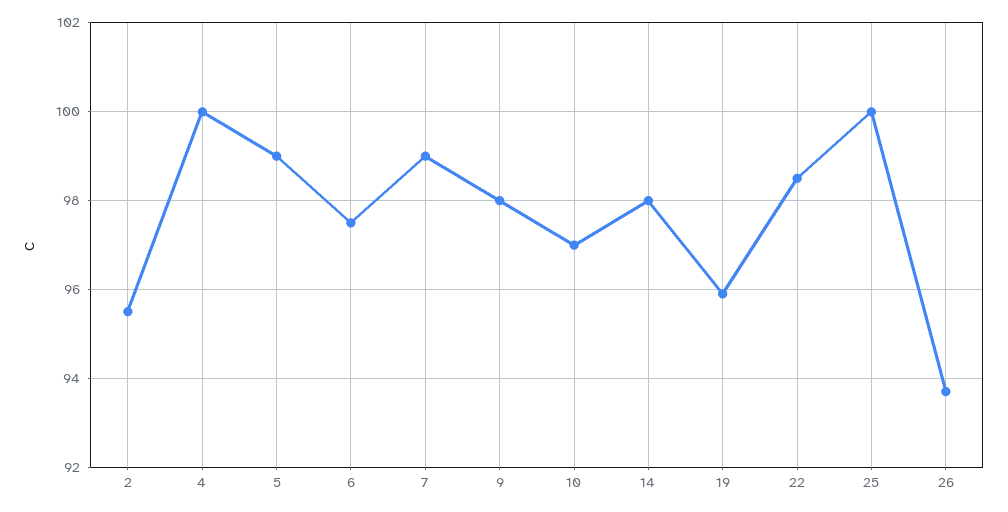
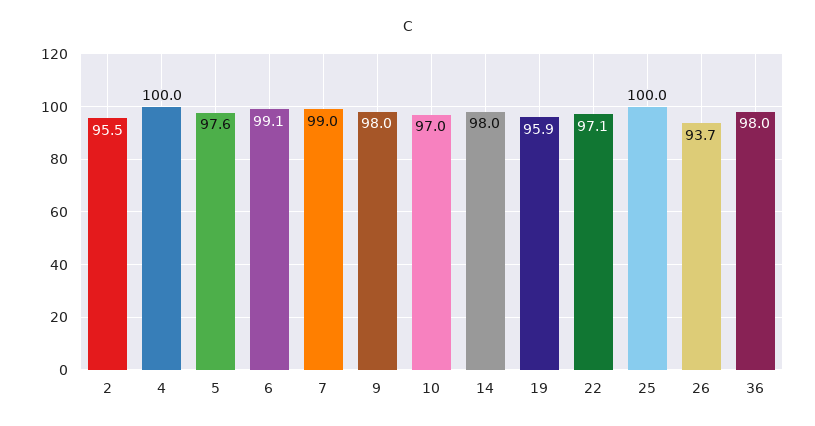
5: 99 -> 97.6
6: 97.5 -> 99.1
22: 98.5 -> 97.1
36: none -> 98

